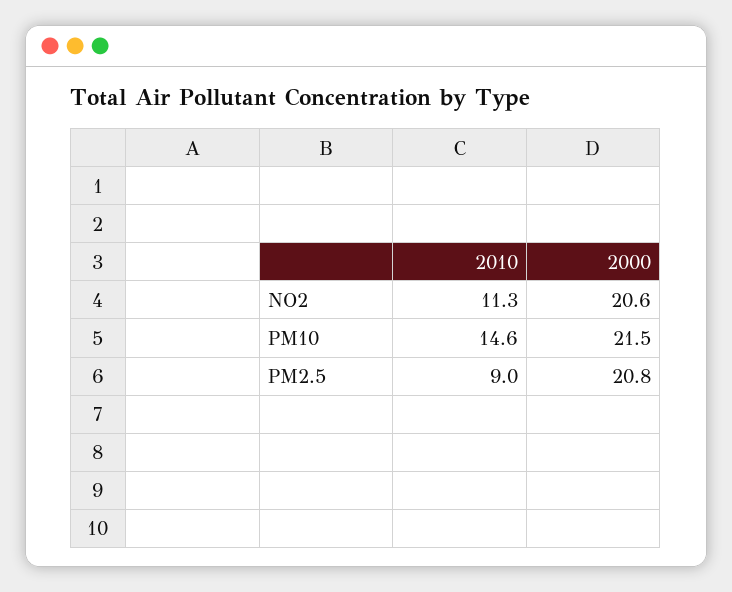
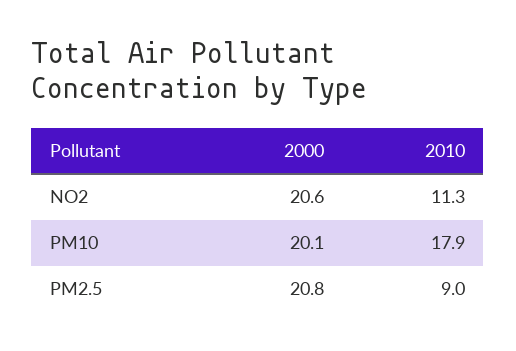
2010, PM10: 14.6 -> 17.9
2000, PM10: 21.5 -> 20.1

